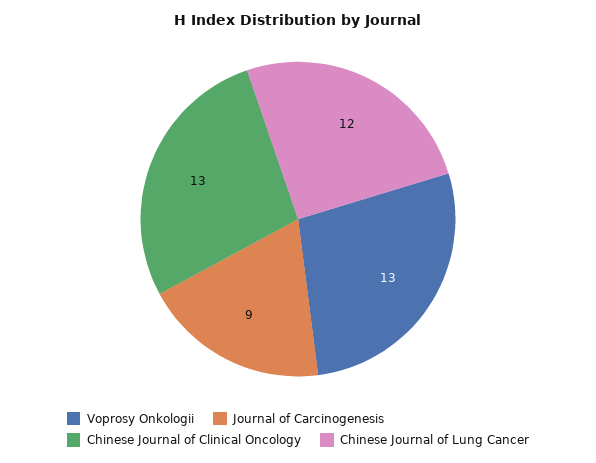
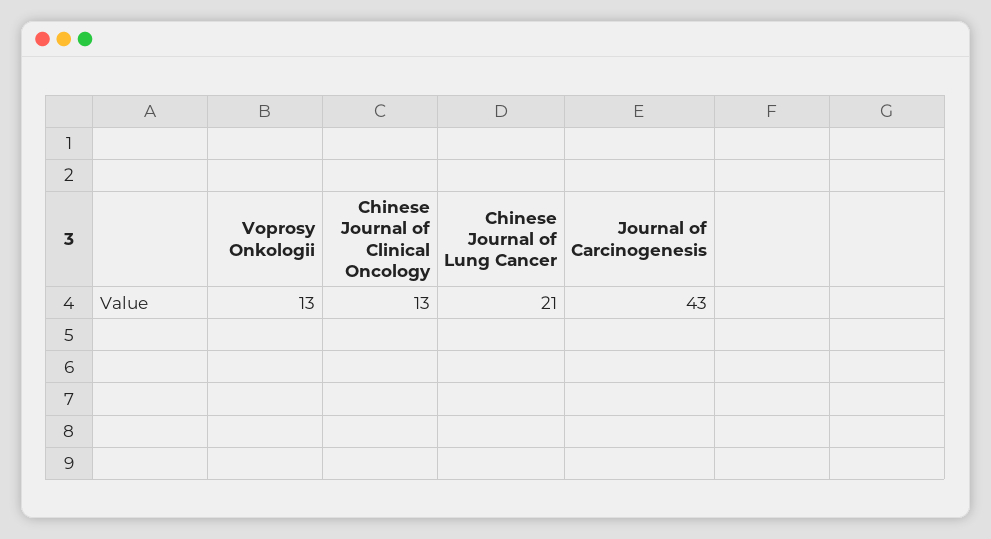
Journal of Carcinogenesis: 9 -> 43
Chinese Journal of Lung Cancer: 12 -> 21

